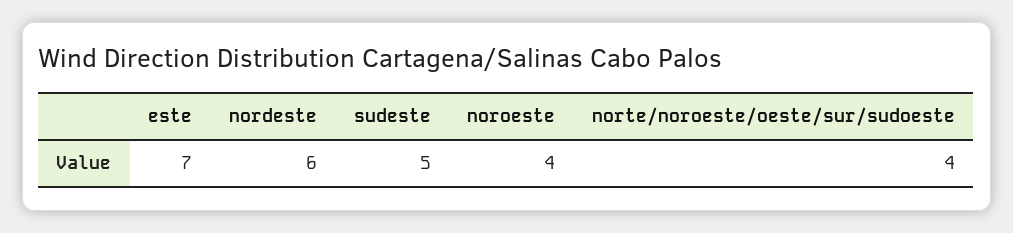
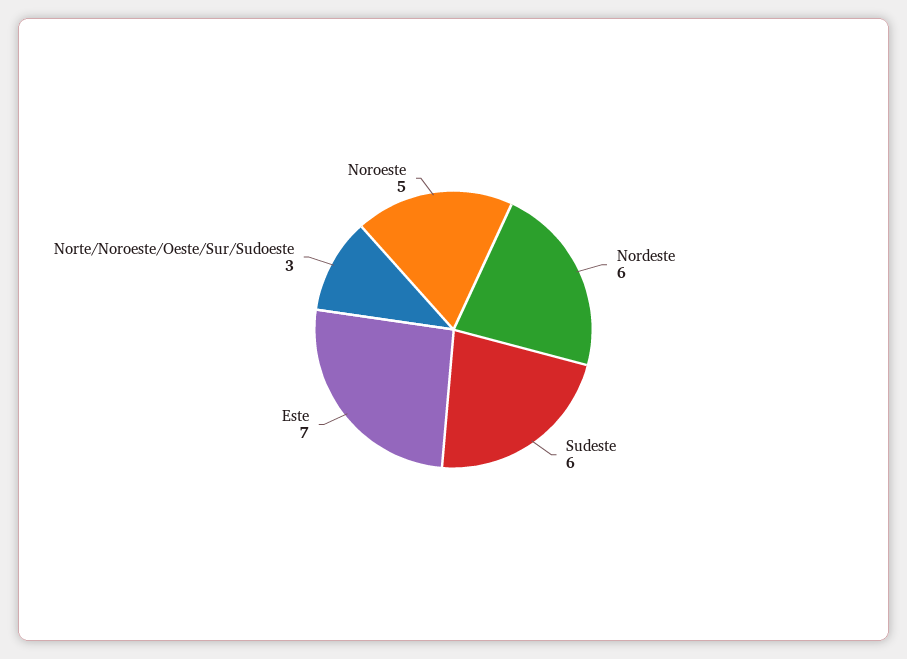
sudeste: 5 -> 6
noroeste: 4 -> 5
norte/noroeste/oeste/sur/sudoeste: 4 -> 3

